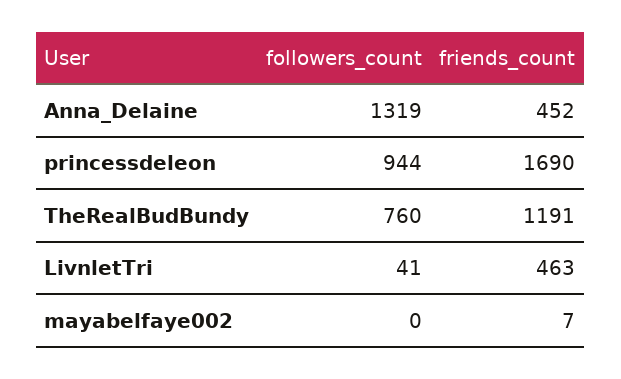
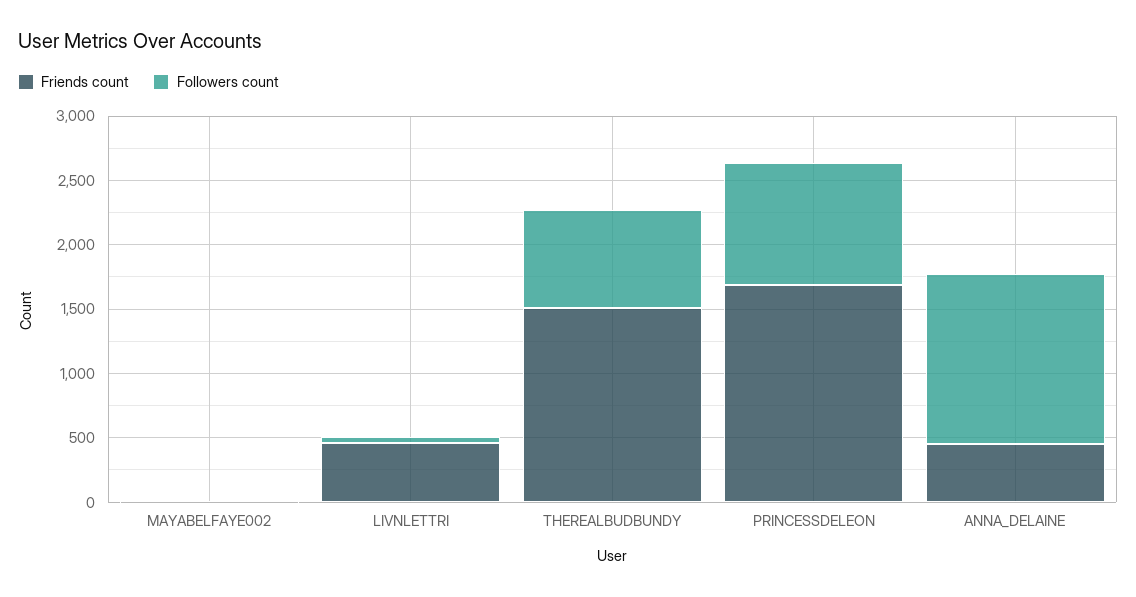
friends_count, TheRealBudBundy: 1191 -> 1500

